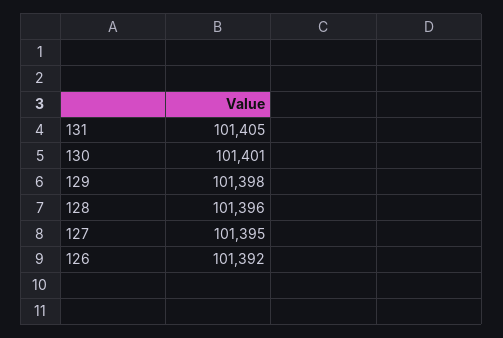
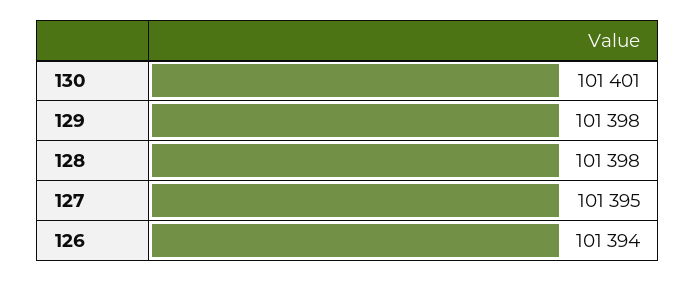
131: 101405 -> none
128: 101396 -> 101398
126: 101392 -> 101394

